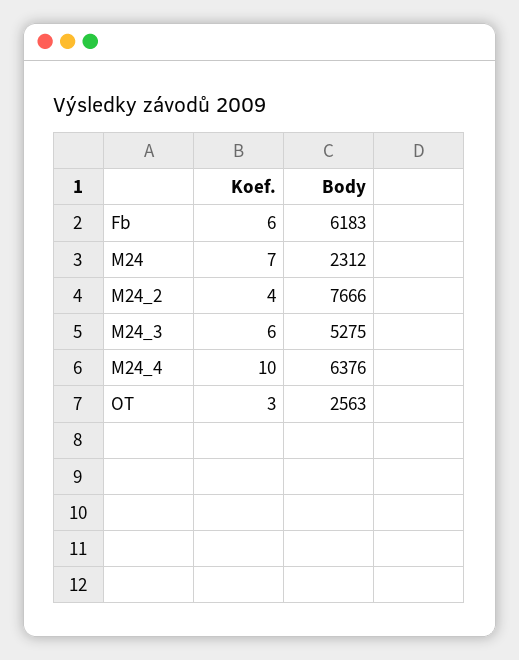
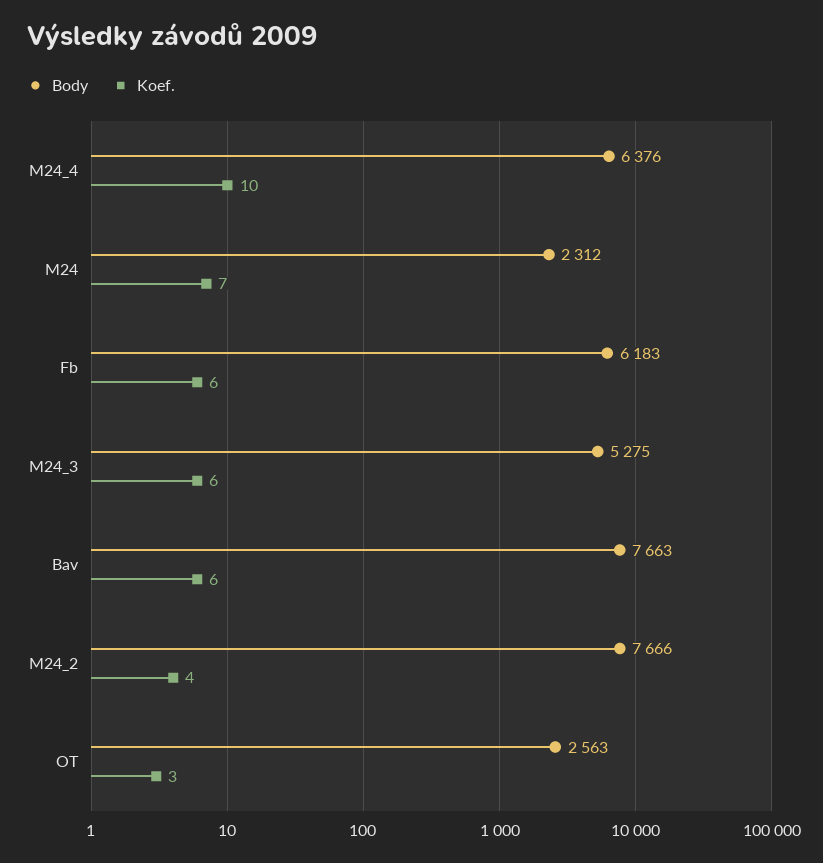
Body, Bav: none -> 7663
Koef., Bav: none -> 6

